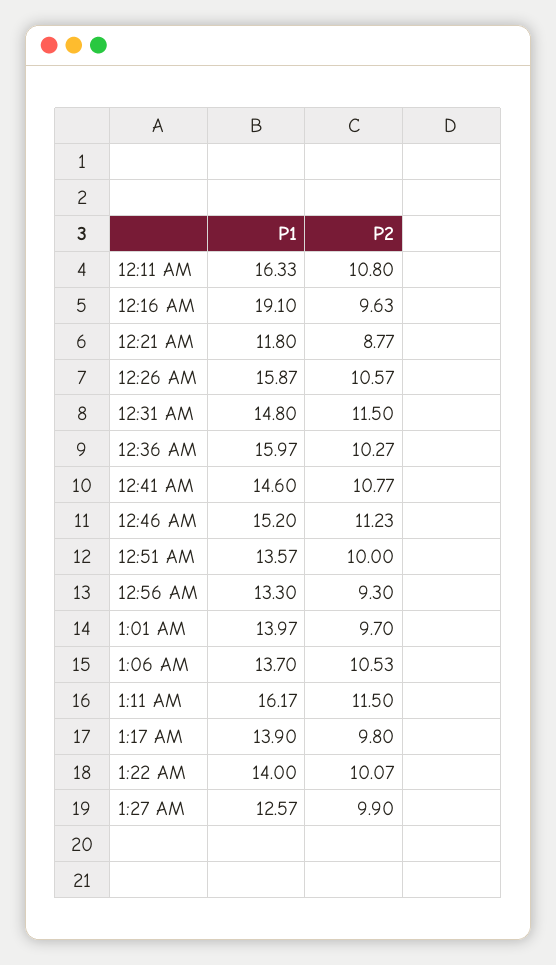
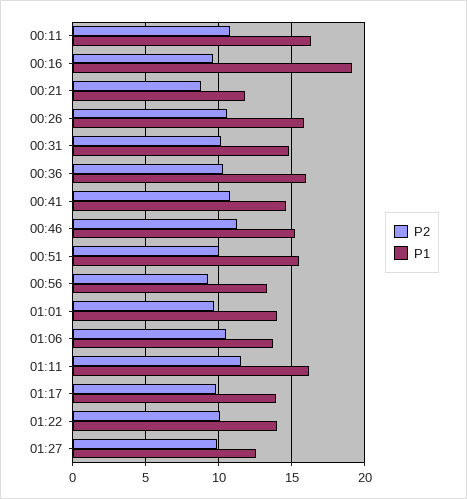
P2, 12:31 AM: 11.5 -> 10
P1, 12:51 AM: 13.57 -> 15.5

